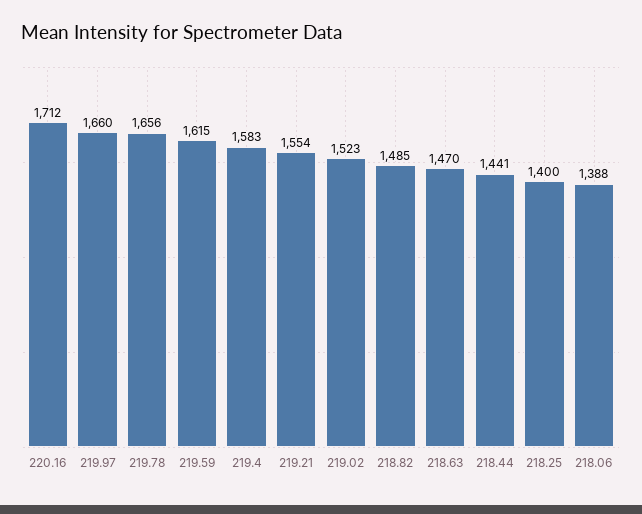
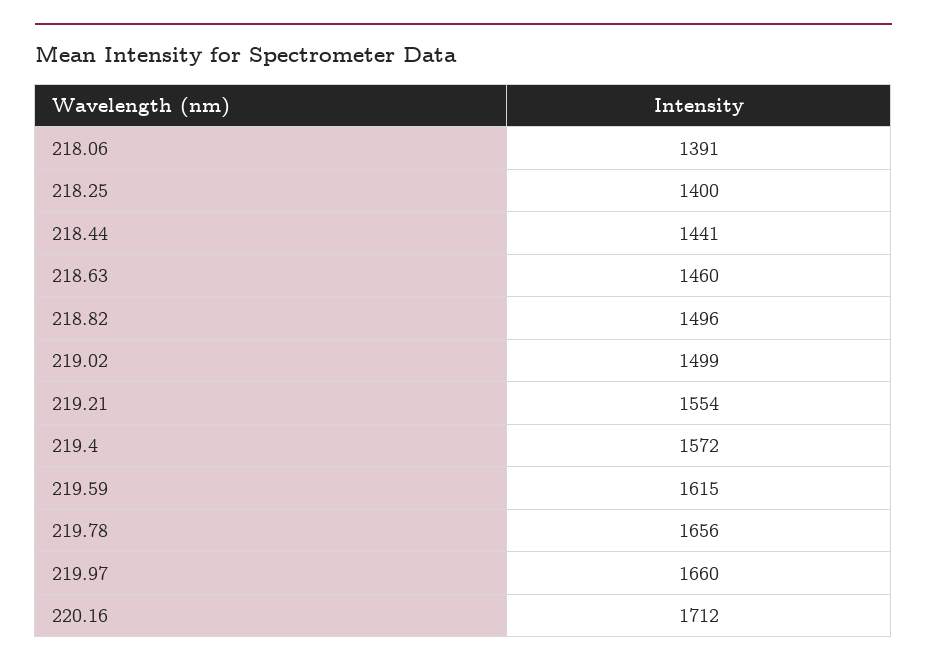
219.4: 1583 -> 1572
219.02: 1523 -> 1499
218.82: 1485 -> 1496
218.63: 1470 -> 1460
218.06: 1388 -> 1391

